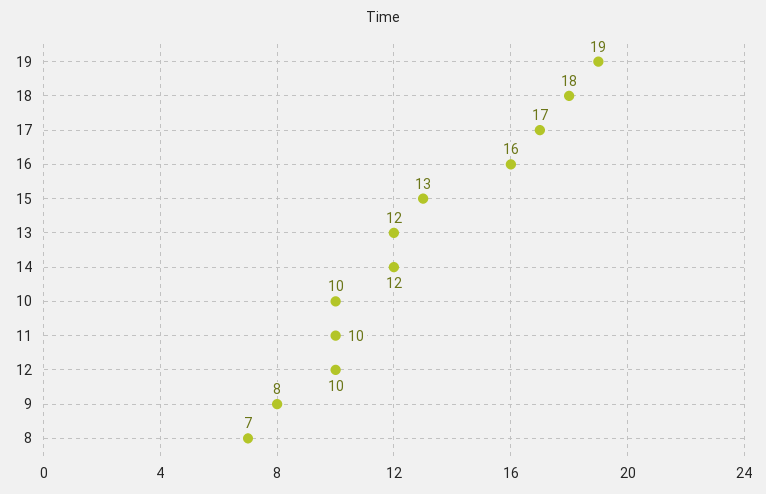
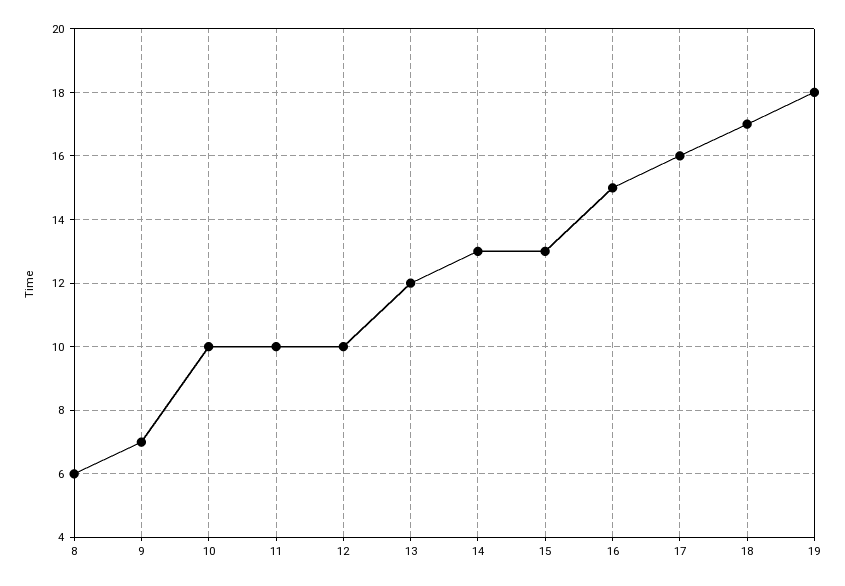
19: 19 -> 18
18: 18 -> 17
17: 17 -> 16
16: 16 -> 15
14: 12 -> 13
9: 8 -> 7
8: 7 -> 6

